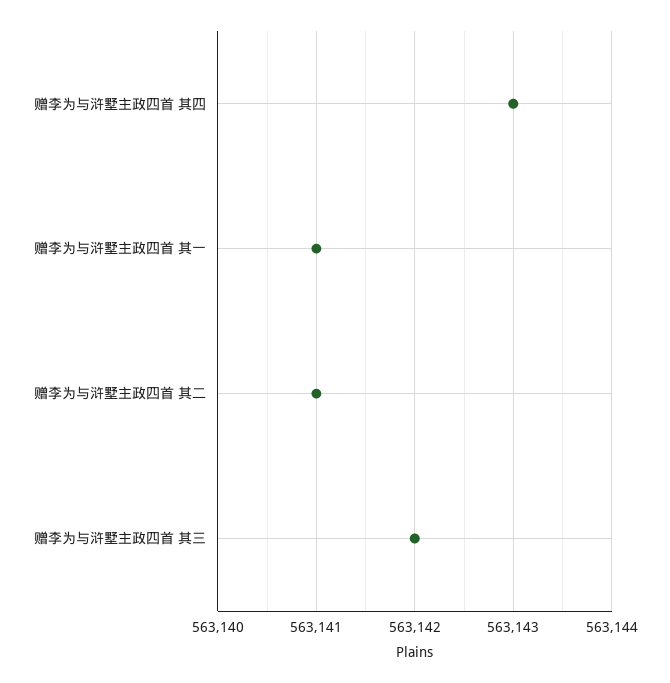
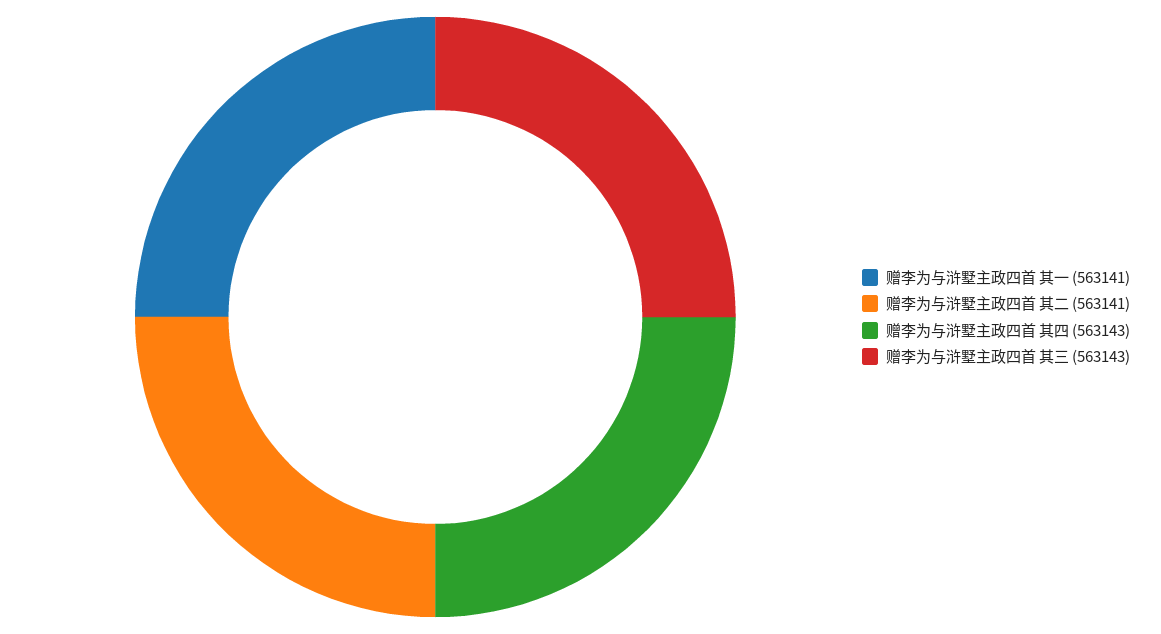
赠李为与浒墅主政四首 其三: 563142 -> 563143

